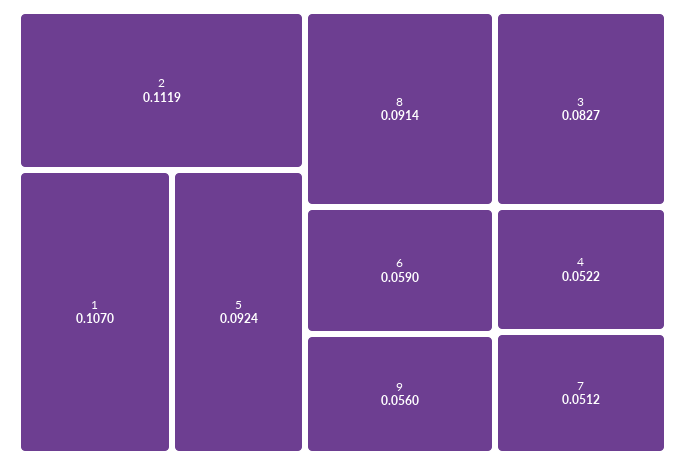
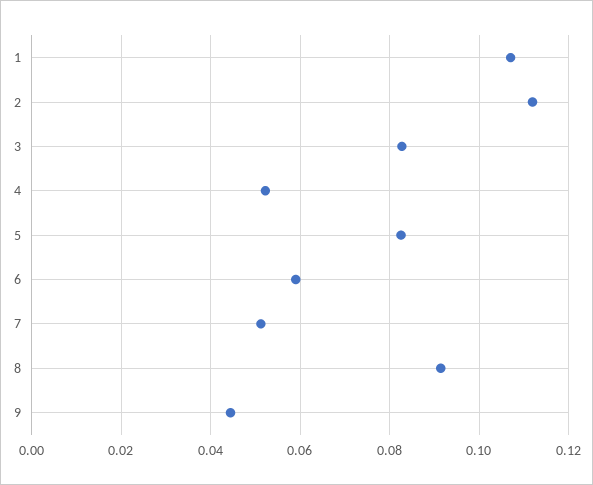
5: 0.0924 -> 0.082
9: 0.056 -> 0.044

